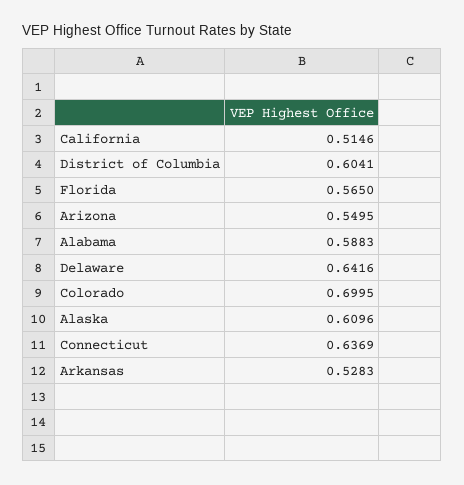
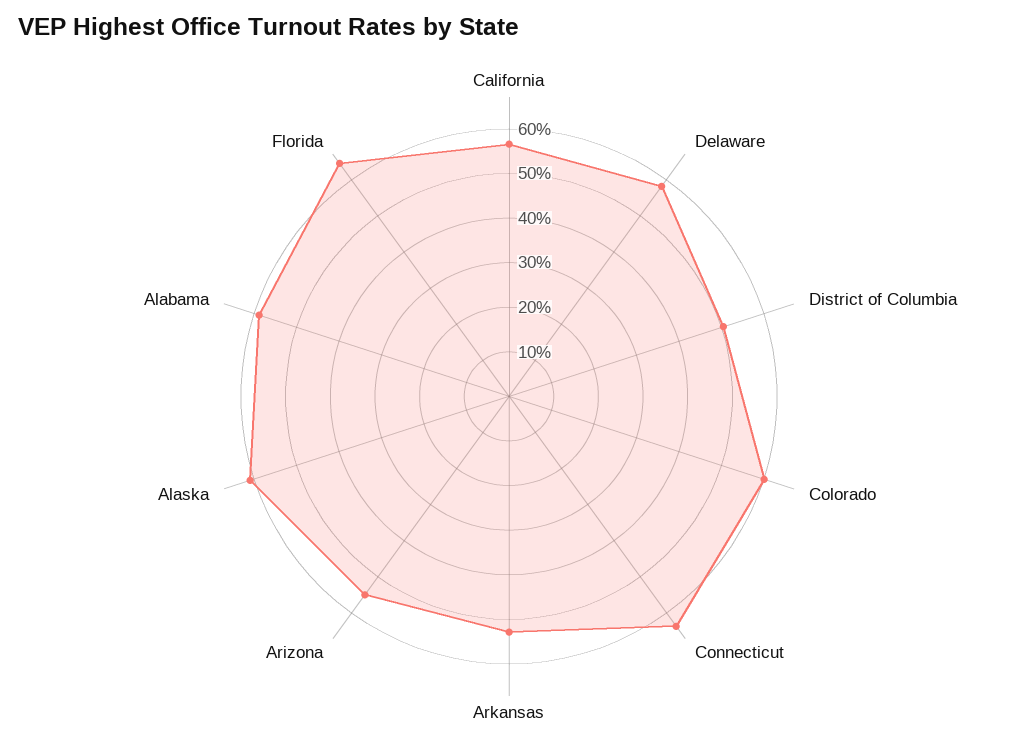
California: 0.5146 -> 0.56
District of Columbia: 0.6041 -> 0.5
Florida: 0.565 -> 0.64
Delaware: 0.6416 -> 0.58
Colorado: 0.6995 -> 0.6

